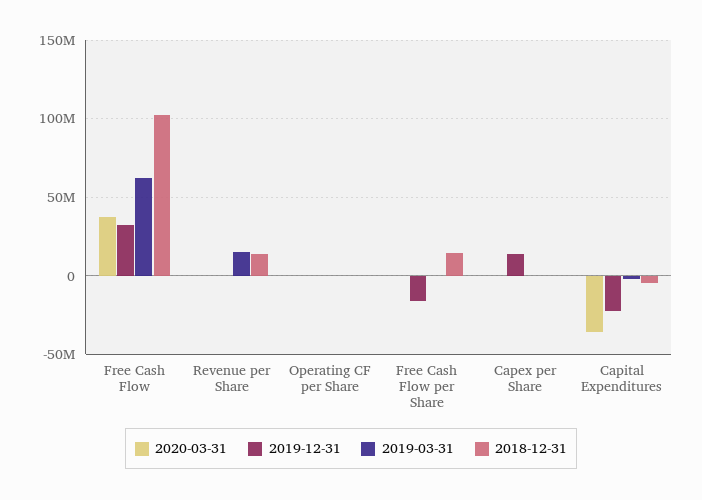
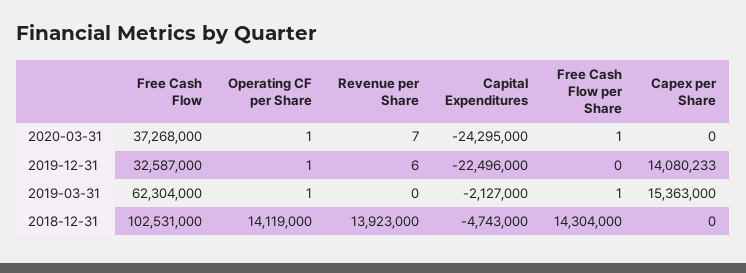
2019-03-31, Revenue per Share: 15000000 -> 0
2018-12-31, Operating CF per Share: 0 -> 14119000
2019-12-31, Free Cash Flow per Share: -15000000 -> 0
2019-03-31, Capex per Share: 0 -> 15363000
2020-03-31, Capital Expenditures: -35000000 -> -24295000

